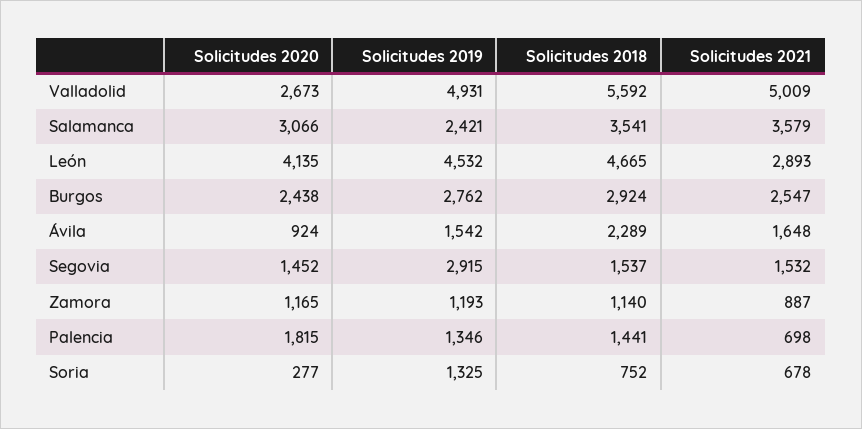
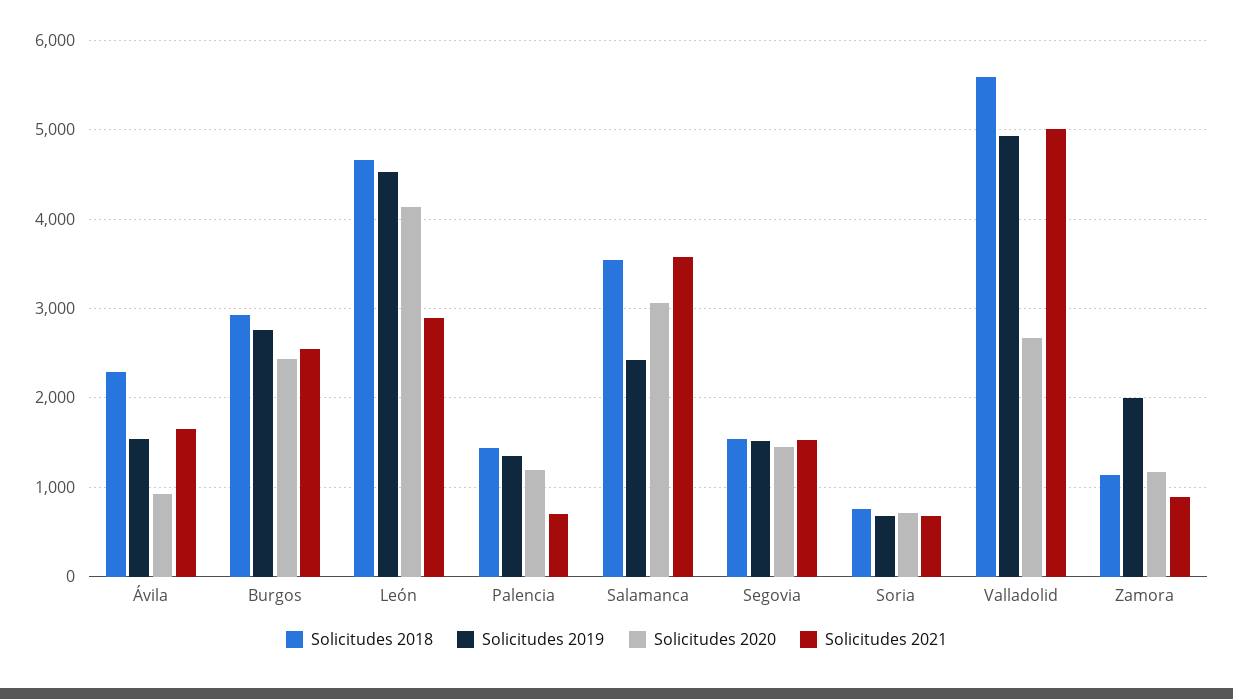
Solicitudes 2019, Segovia: 2915 -> 1500
Solicitudes 2019, Zamora: 1193 -> 2000
Solicitudes 2020, Palencia: 1815 -> 1200
Solicitudes 2020, Soria: 277 -> 700
Solicitudes 2019, Soria: 1325 -> 700

